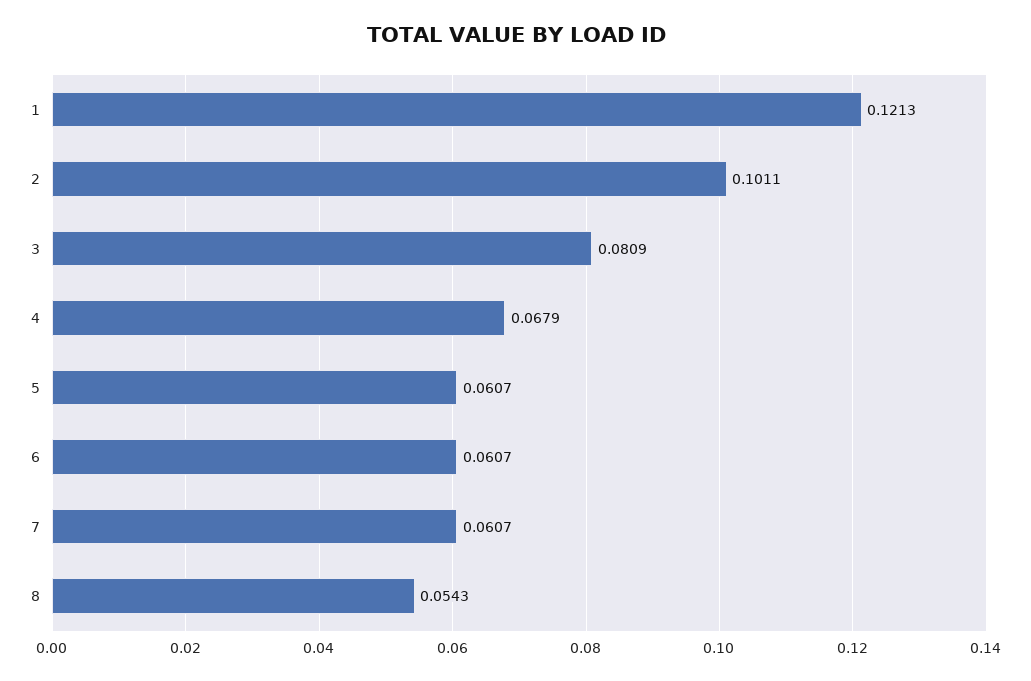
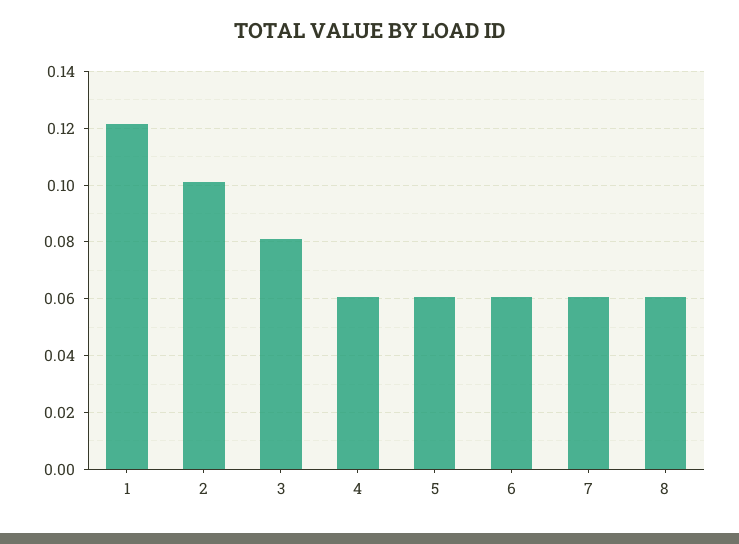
4: 0.0679 -> 0.06
8: 0.0543 -> 0.06

